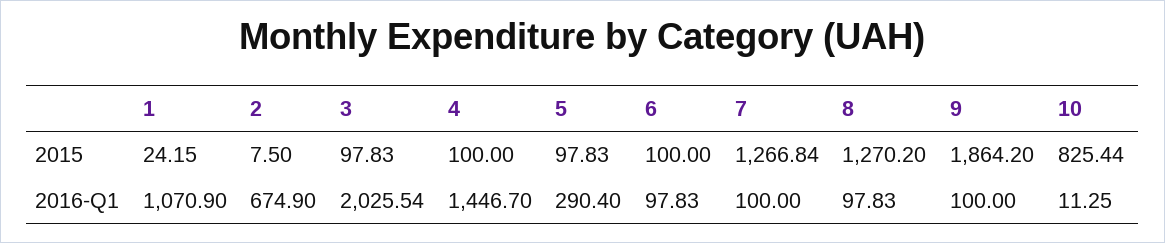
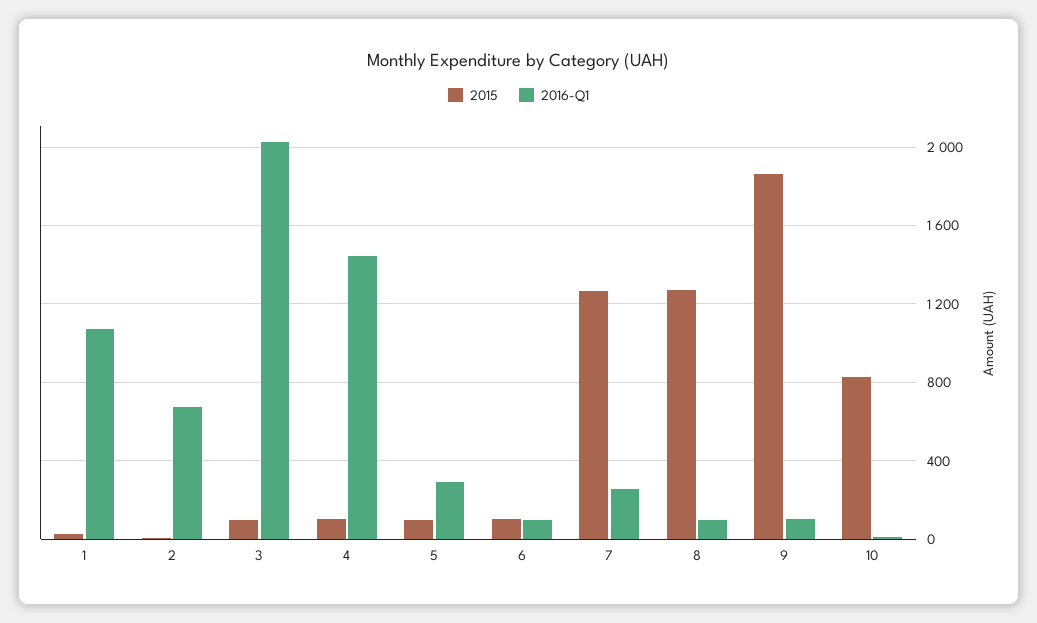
2016-Q1, 7: 100 -> 250

